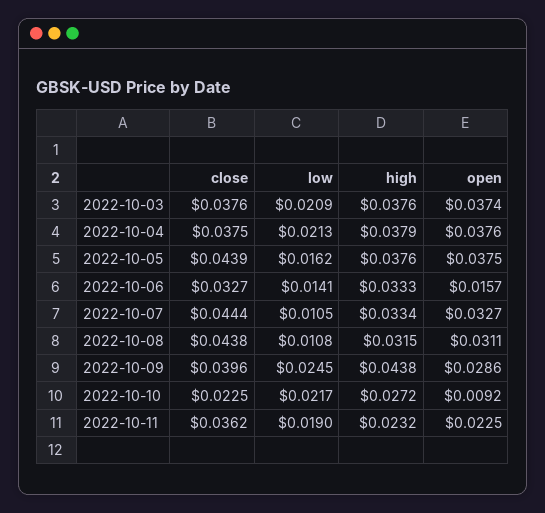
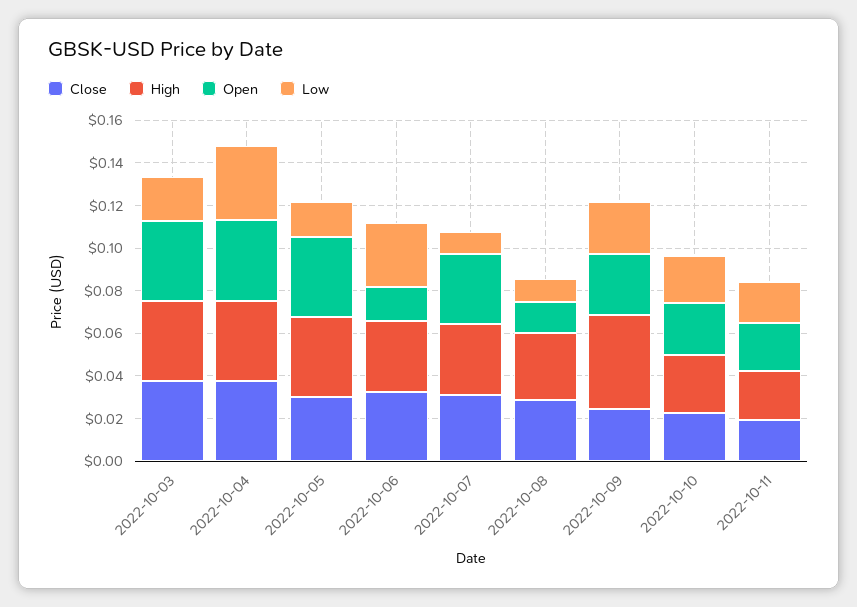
low, 2022-10-04: 0.0213 -> 0.035
close, 2022-10-05: 0.0439 -> 0.03
low, 2022-10-06: 0.0141 -> 0.03
close, 2022-10-07: 0.0444 -> 0.03
close, 2022-10-08: 0.0438 -> 0.03
open, 2022-10-08: 0.0311 -> 0.015
close, 2022-10-09: 0.0396 -> 0.025
open, 2022-10-10: 0.0092 -> 0.025
close, 2022-10-11: 0.0362 -> 0.02

